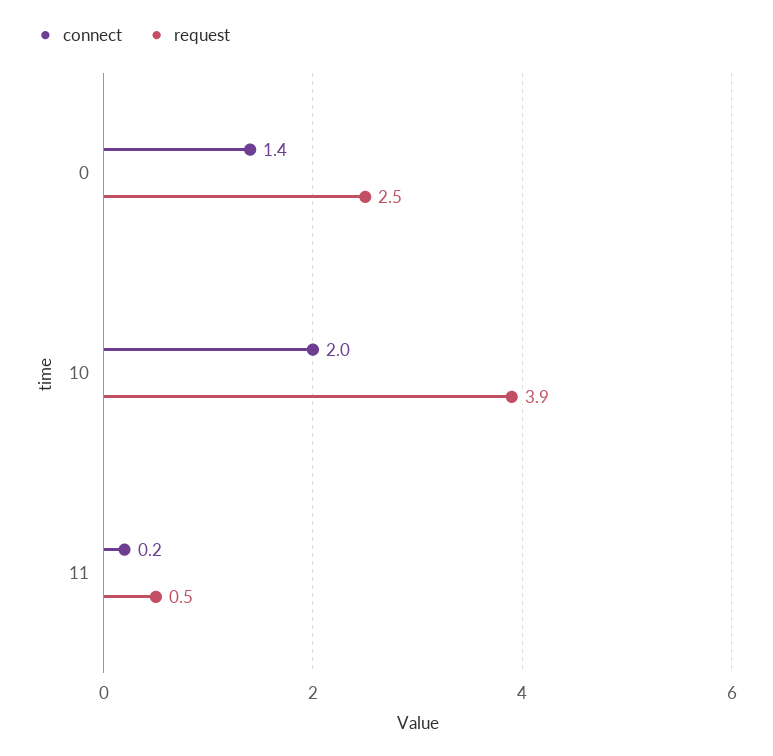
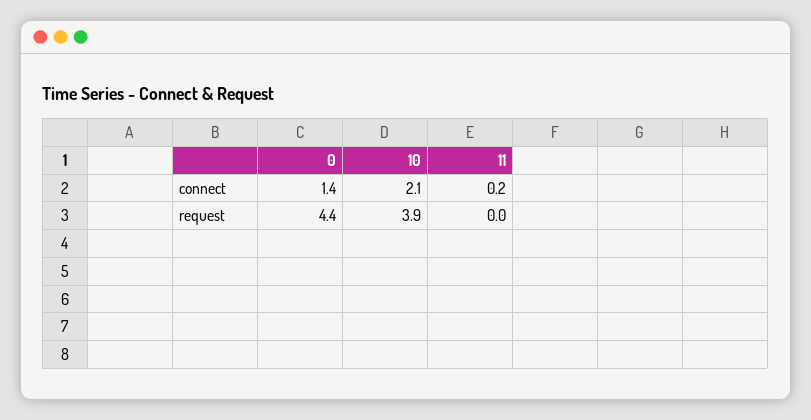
request, 0: 2.5 -> 4.4
connect, 10: 2 -> 2.1
request, 11: 0.5 -> 0

